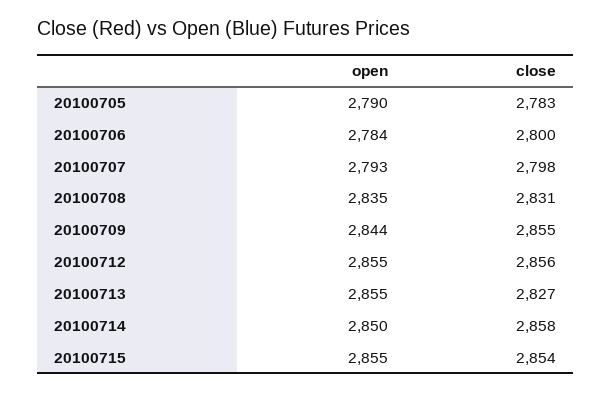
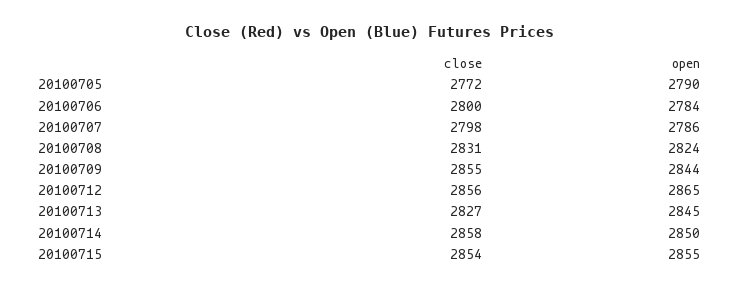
close, 20100705: 2783 -> 2772
open, 20100707: 2793 -> 2786
open, 20100708: 2835 -> 2824
open, 20100712: 2855 -> 2865
open, 20100713: 2855 -> 2845

